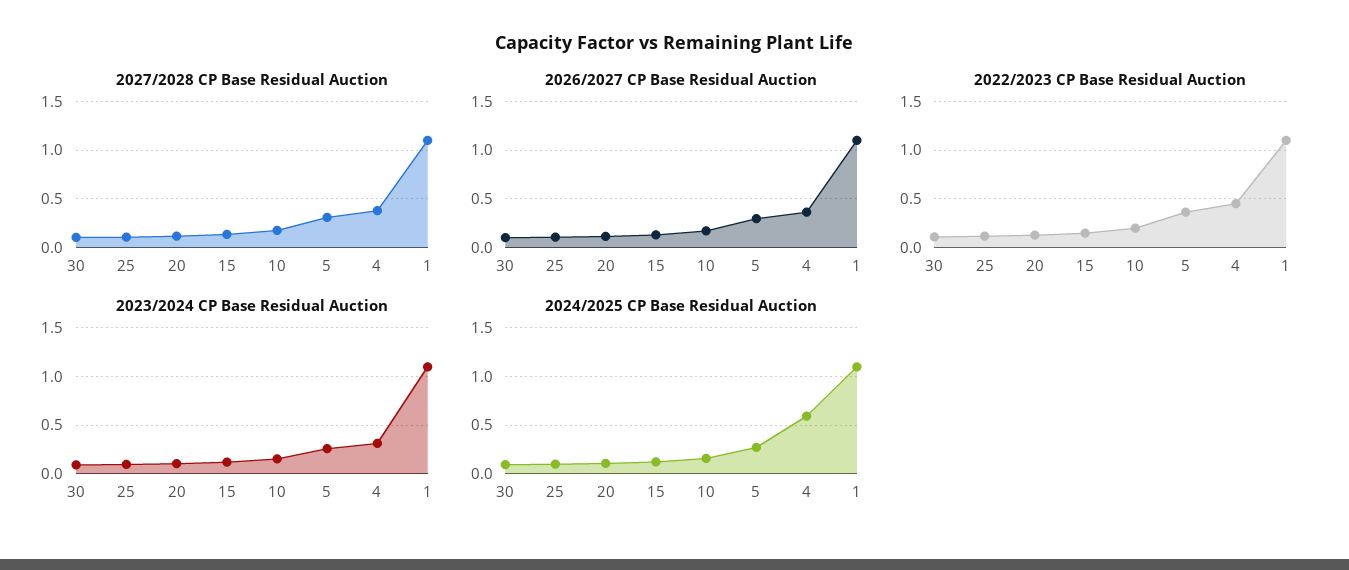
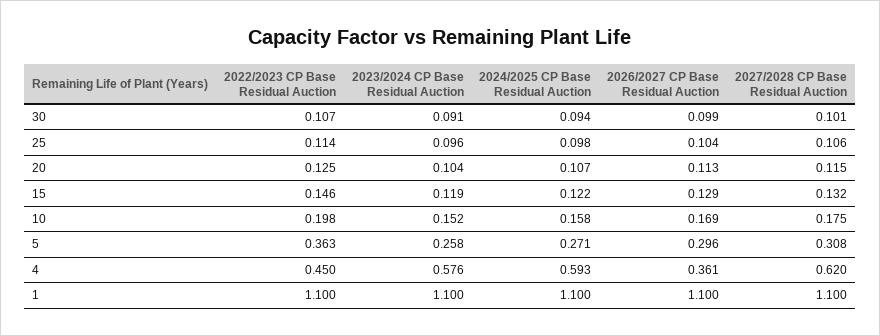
2027/2028 CP Base Residual Auction, 4: 0.4 -> 0.62
2023/2024 CP Base Residual Auction, 4: 0.3 -> 0.576

